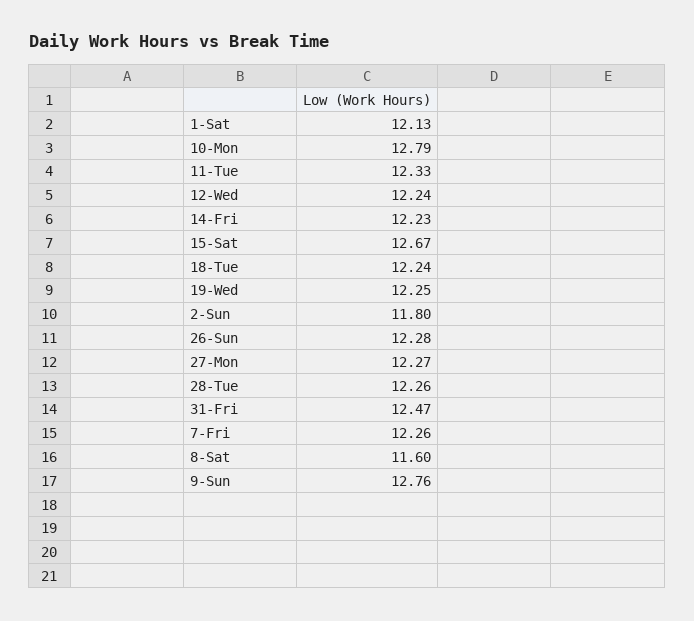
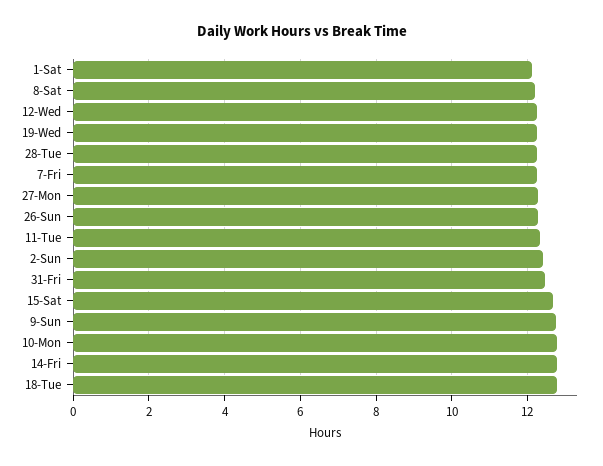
14-Fri: 12.23 -> 12.8
18-Tue: 12.24 -> 12.8
2-Sun: 11.8 -> 12.4
8-Sat: 11.6 -> 12.2

